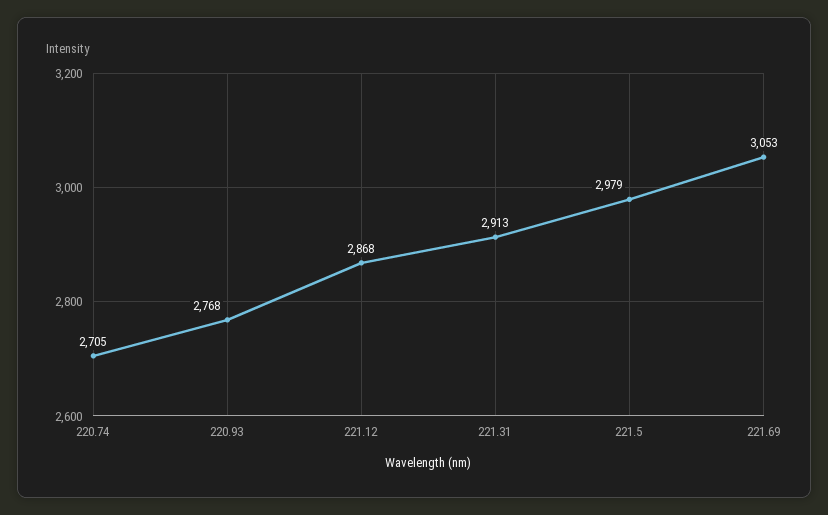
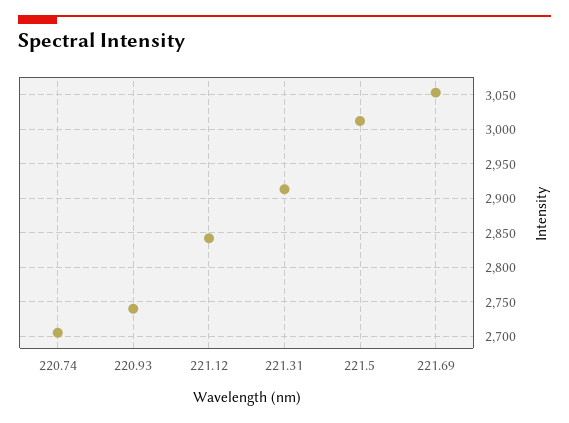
220.93: 2768 -> 2740
221.12: 2868 -> 2840
221.5: 2979 -> 3010

